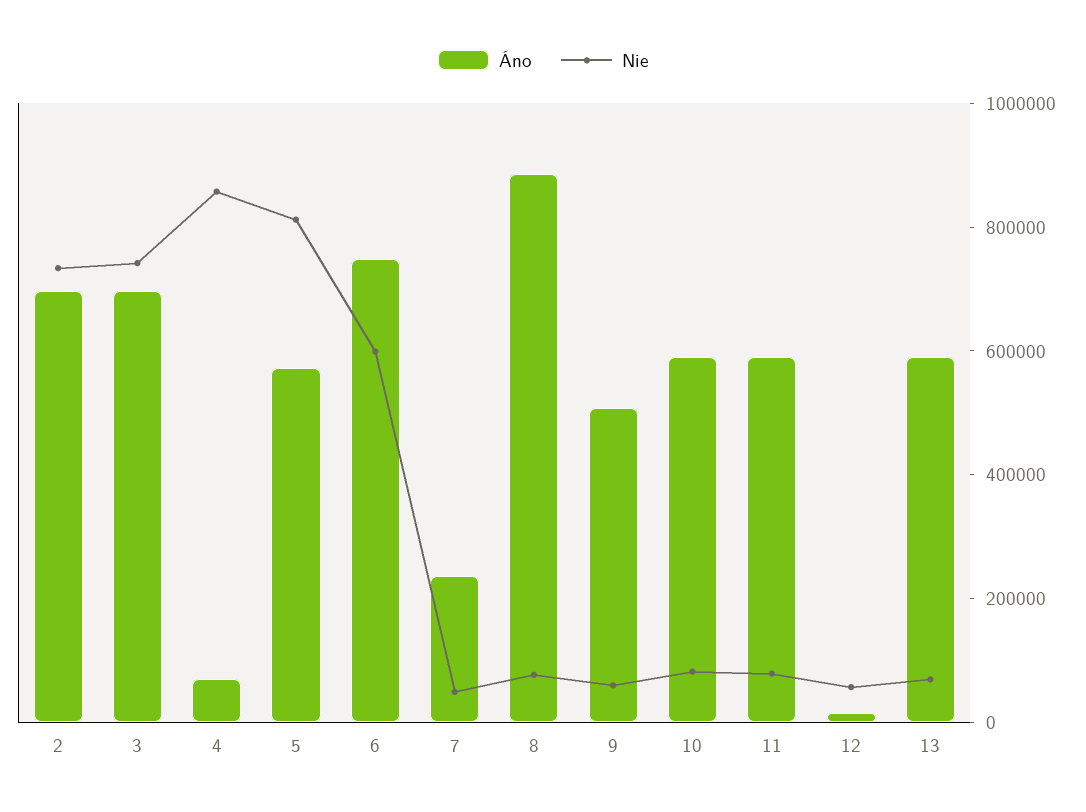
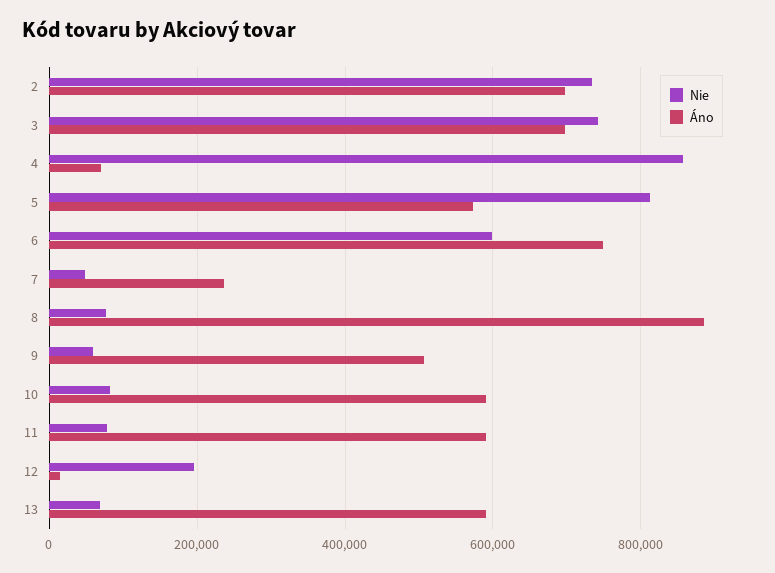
Nie, 12: 50000 -> 200000

